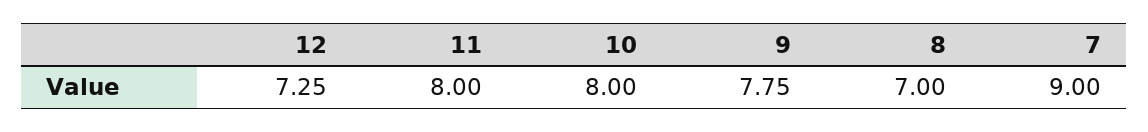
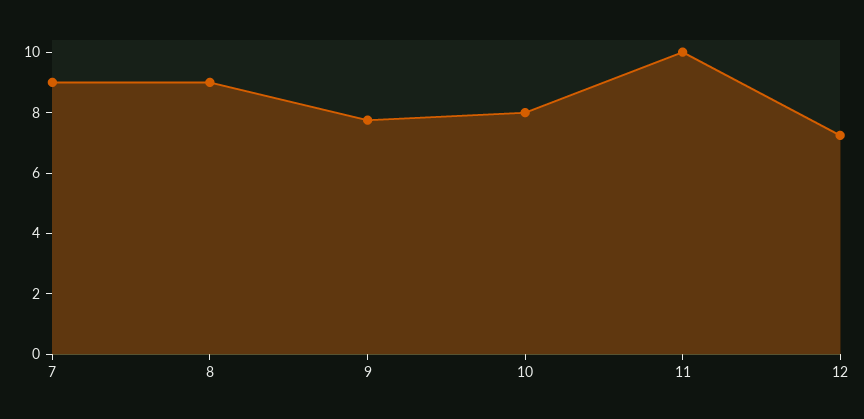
11: 8 -> 10
8: 7 -> 9

